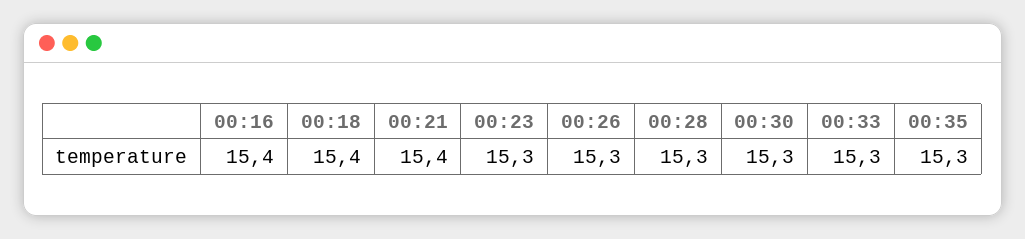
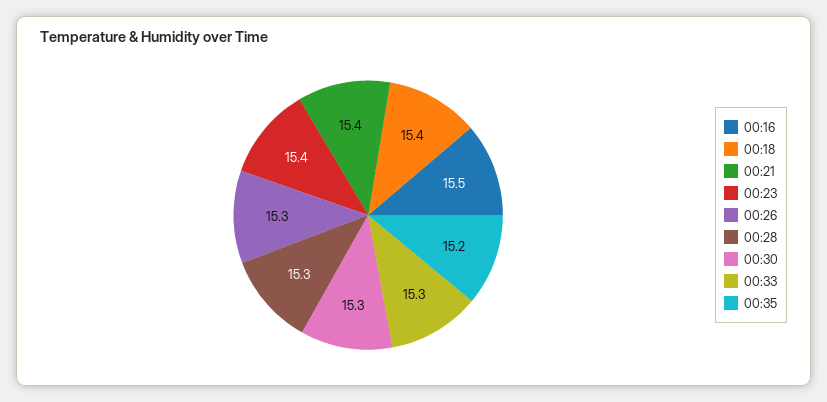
00:16: 15.4 -> 15.5
00:23: 15.3 -> 15.4
00:35: 15.3 -> 15.2

